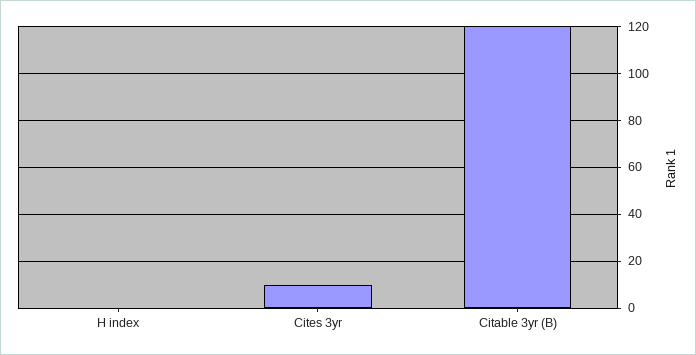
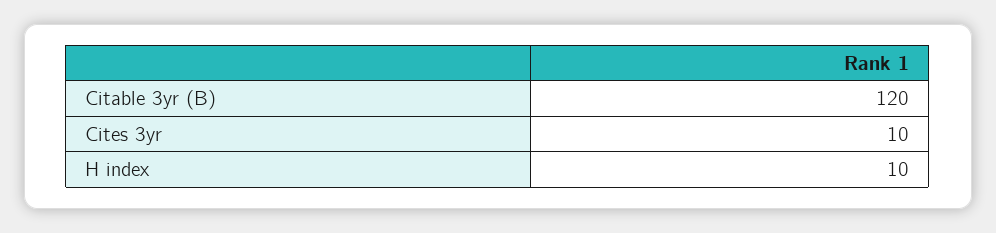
H index: 0 -> 10

